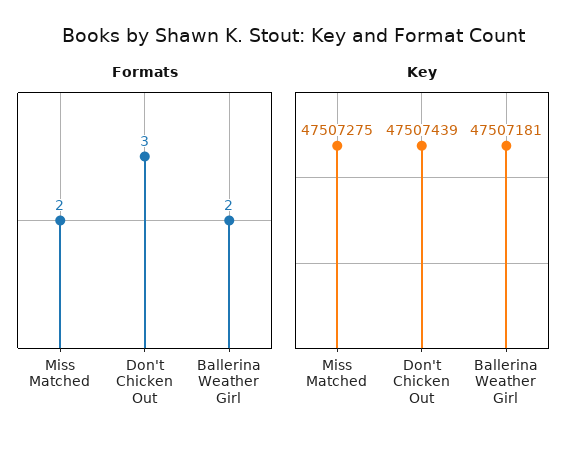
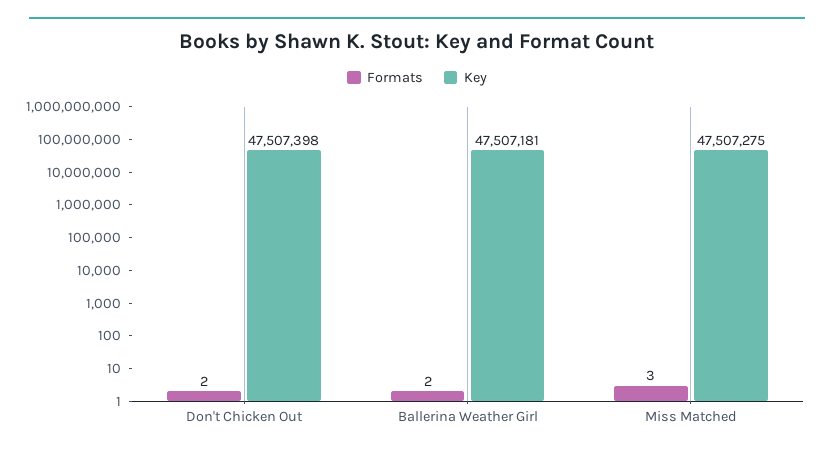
Formats, Miss Matched: 2 -> 3
Formats, Don't Chicken Out: 3 -> 2
Key, Don't Chicken Out: 47507439 -> 47507398

